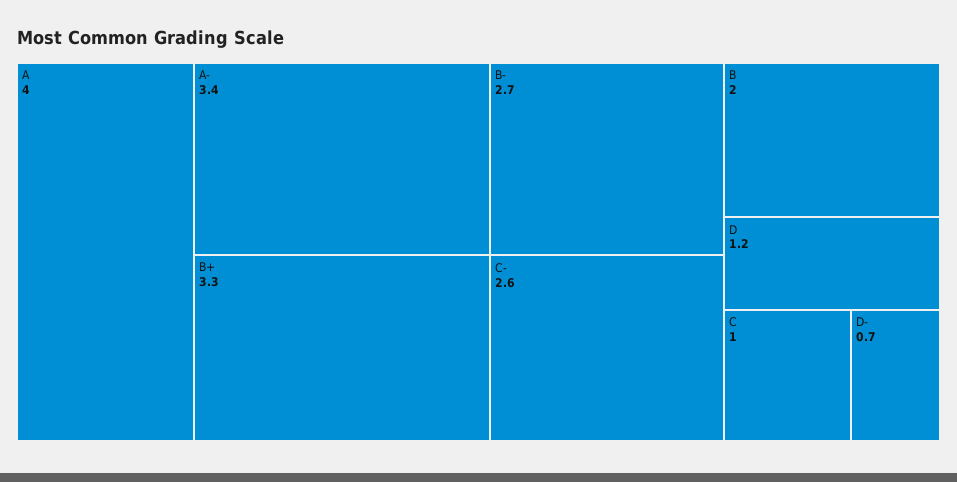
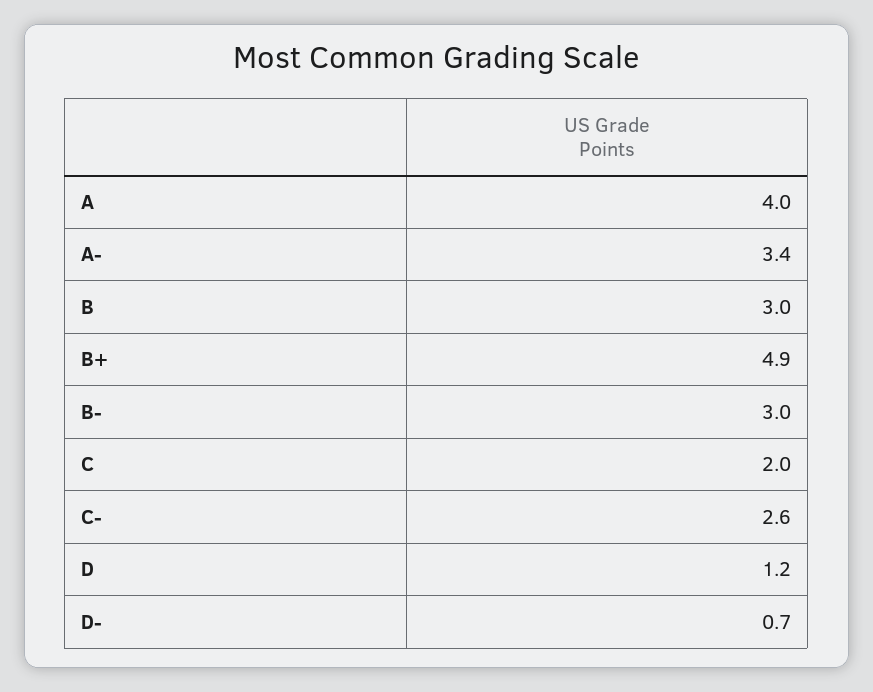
B+: 3.3 -> 4.9
B-: 2.7 -> 3
B: 2 -> 3
C: 1 -> 2

